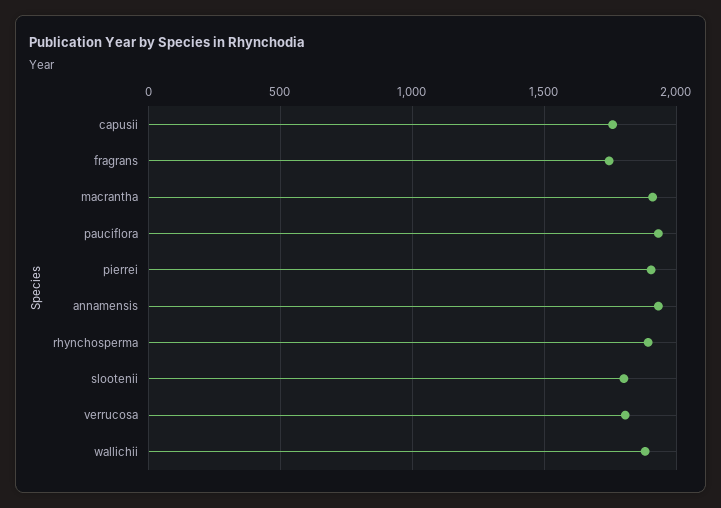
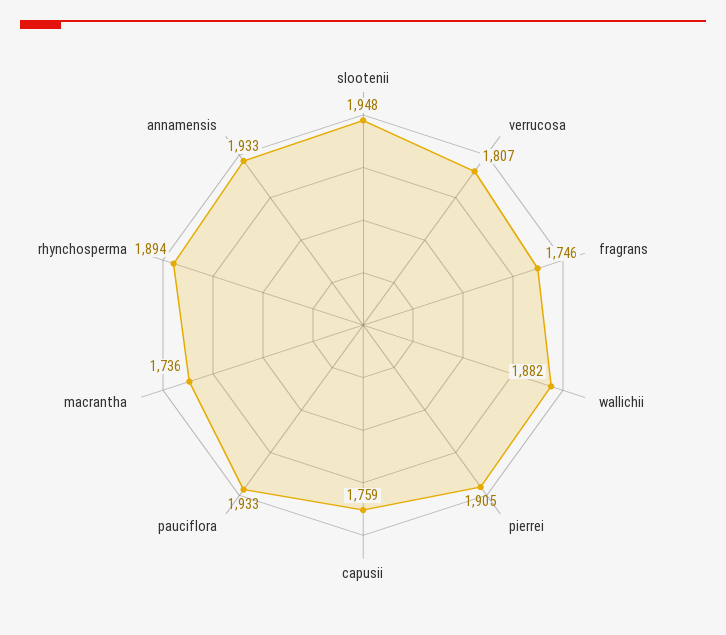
macrantha: 1900 -> 1736
slootenii: 1800 -> 1948

